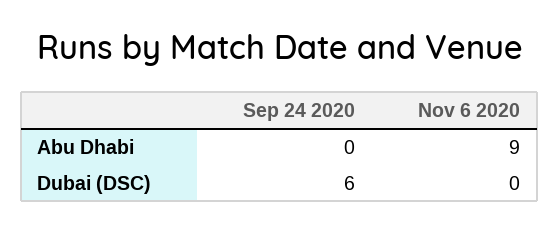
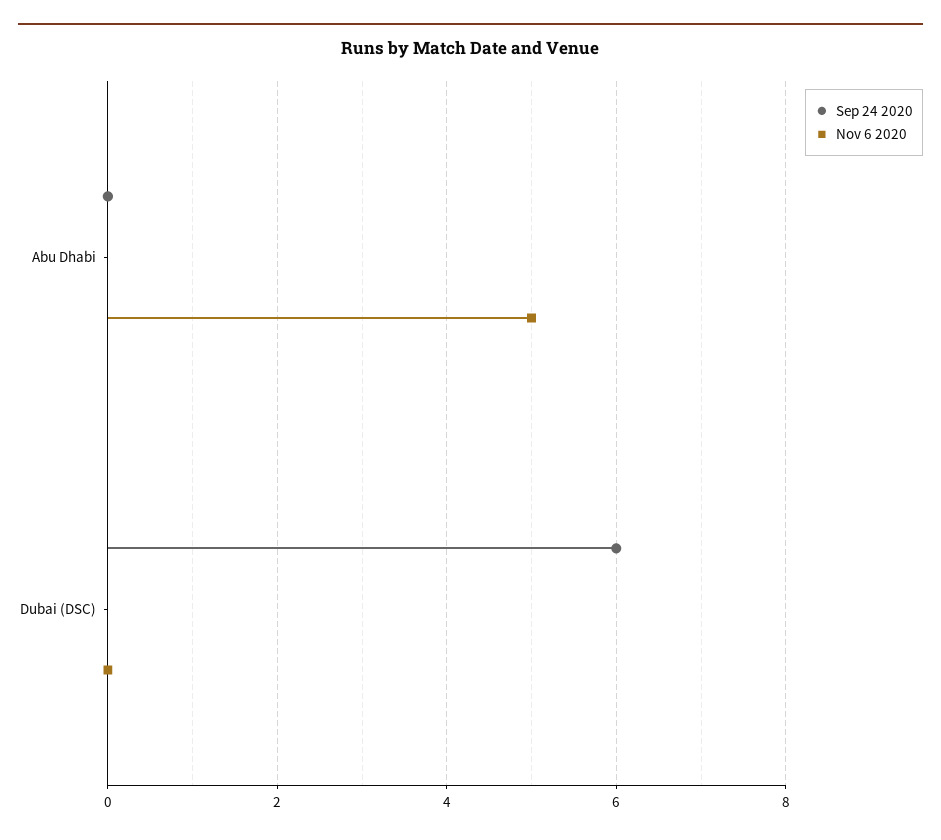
Nov 6 2020, Abu Dhabi: 9 -> 5

